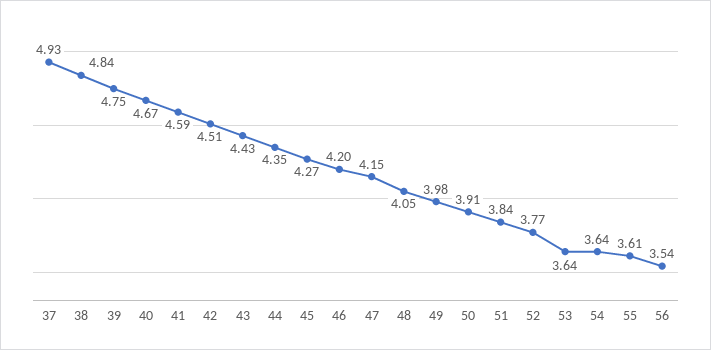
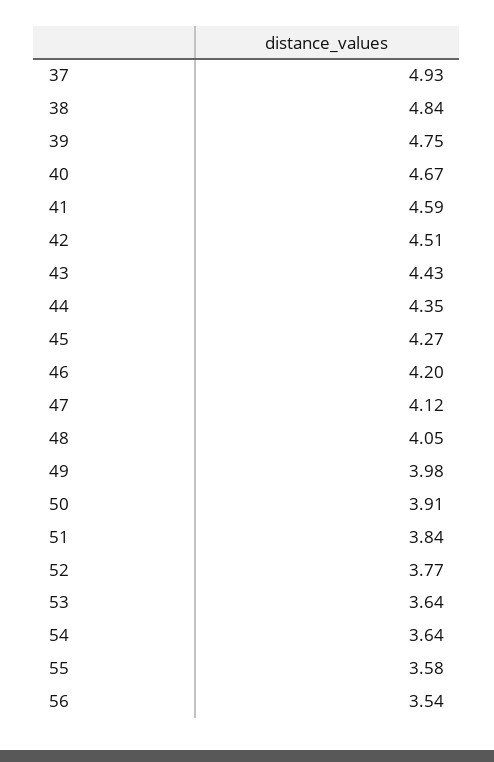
47: 4.15 -> 4.12
55: 3.61 -> 3.58

